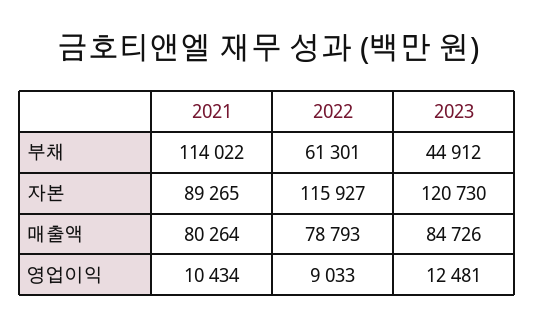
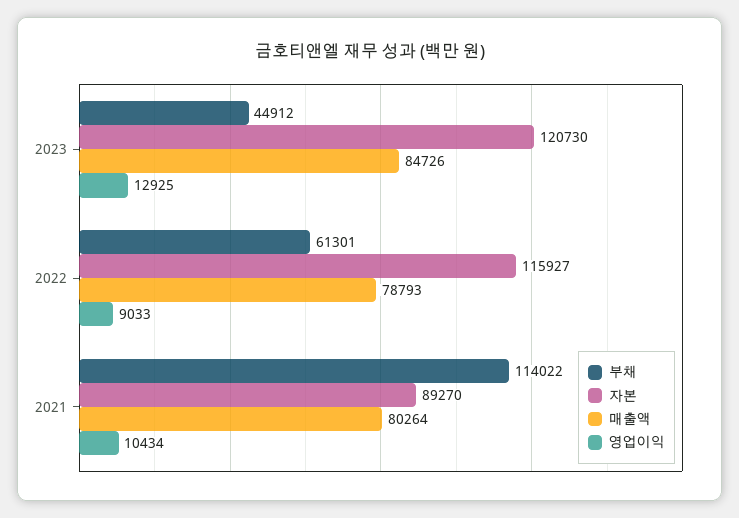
자본, 2021: 89265 -> 89270
영업이익, 2023: 12481 -> 12925

